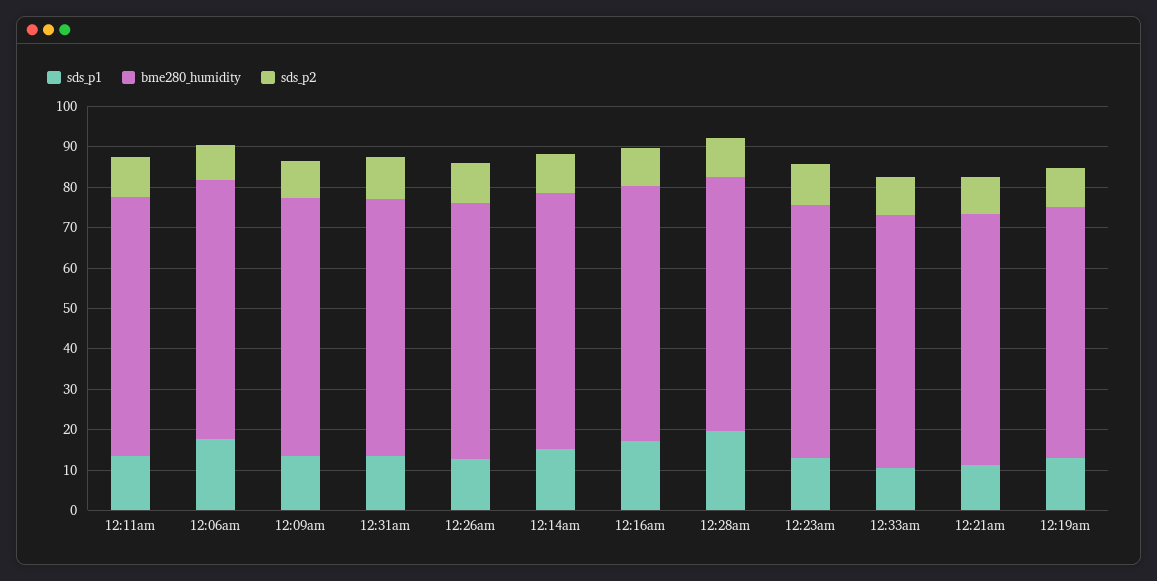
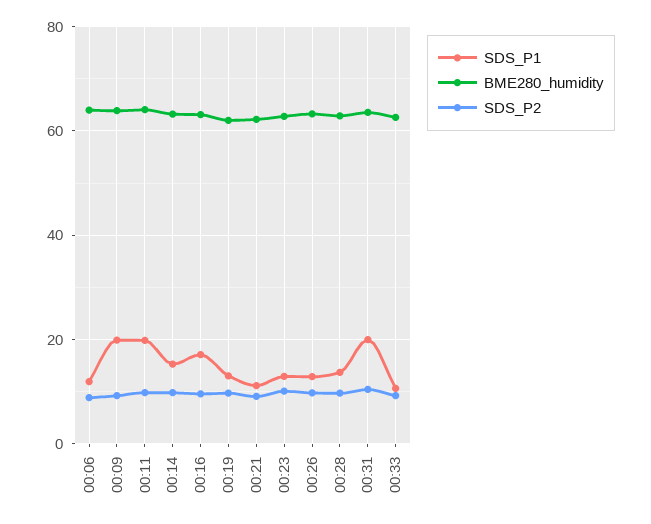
sds_p1, 12:11am: 14 -> 20
sds_p1, 12:06am: 18 -> 12
sds_p1, 12:09am: 14 -> 20
sds_p1, 12:31am: 14 -> 20
sds_p1, 12:28am: 20 -> 14

